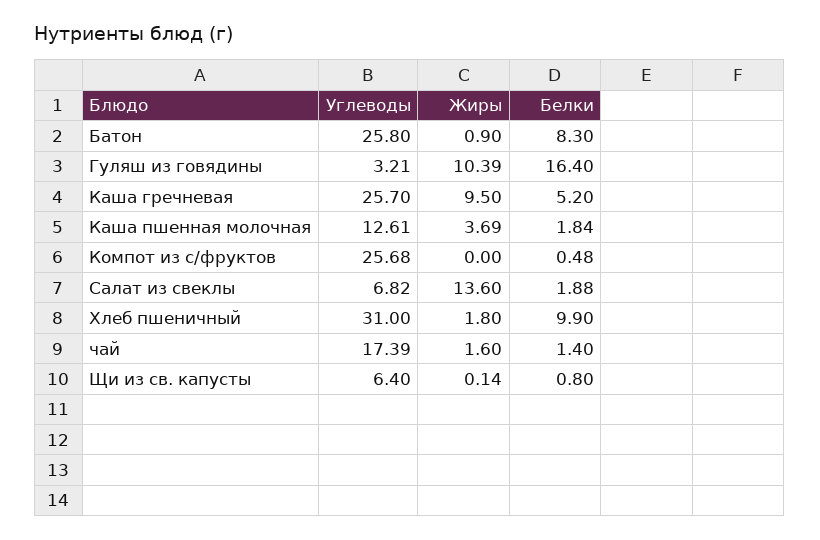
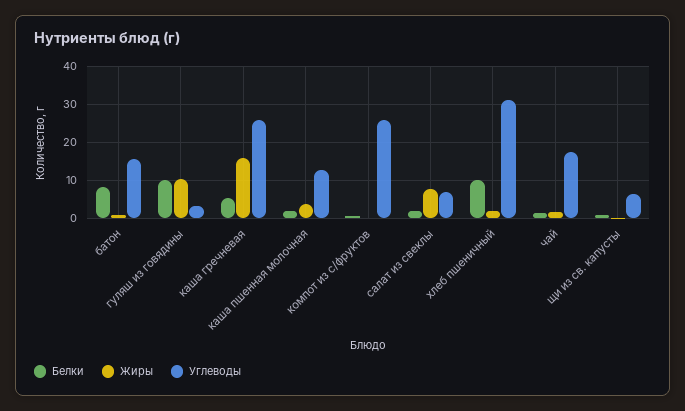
Углеводы, Батон: 25.8 -> 16
Белки, Гуляш из говядины: 16.4 -> 10
Жиры, Каша гречневая: 9.5 -> 16
Жиры, Салат из свеклы: 13.6 -> 8

